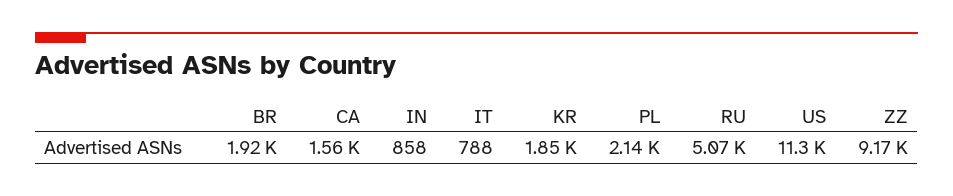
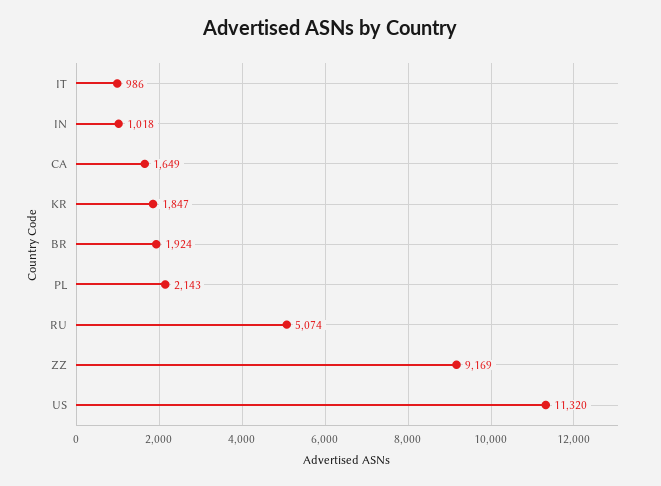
CA: 1560 -> 1649
IN: 858 -> 1018
IT: 788 -> 986

